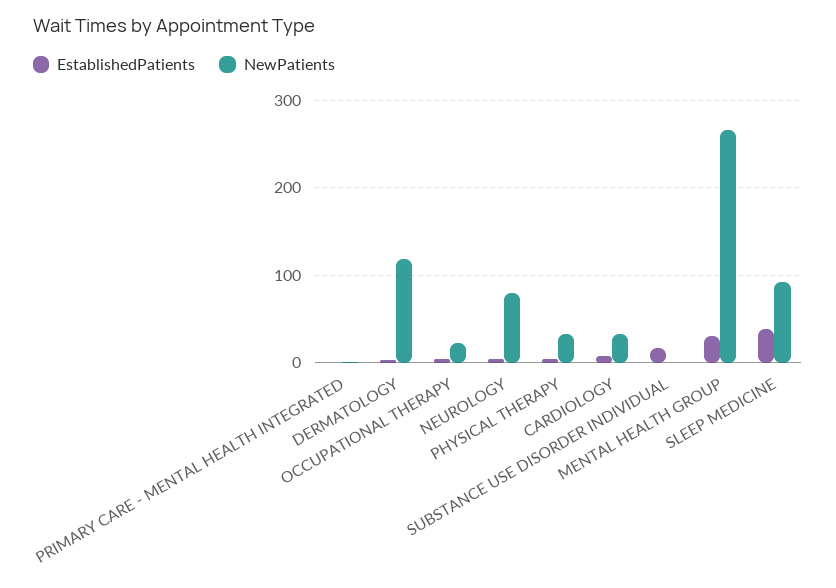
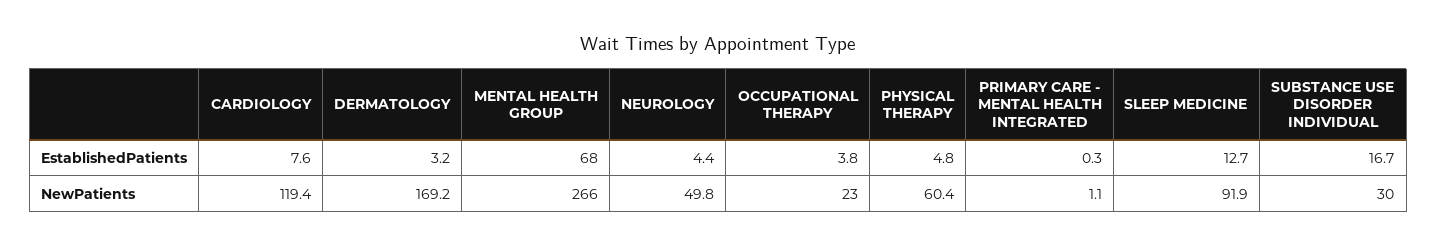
NewPatients, DERMATOLOGY: 120 -> 169.2
NewPatients, NEUROLOGY: 80 -> 49.8
NewPatients, PHYSICAL THERAPY: 30 -> 60.4
NewPatients, CARDIOLOGY: 30 -> 119.4
NewPatients, SUBSTANCE USE DISORDER INDIVIDUAL: 0 -> 30
EstablishedPatients, MENTAL HEALTH GROUP: 30 -> 68
EstablishedPatients, SLEEP MEDICINE: 40 -> 12.7

